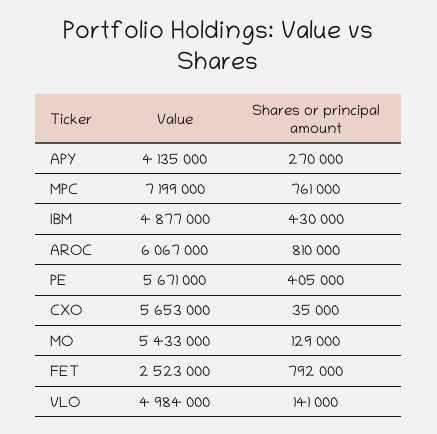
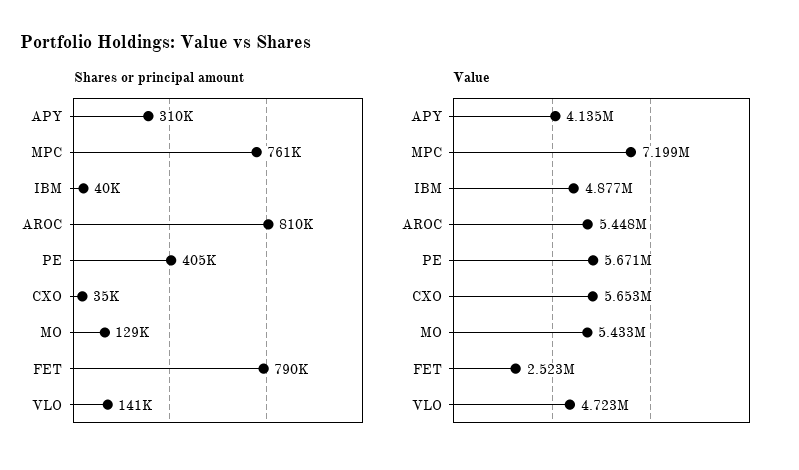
Shares or principal amount, APY: 270000 -> 310000
Shares or principal amount, IBM: 430000 -> 40000
Value, AROC: 6067000 -> 5448000
Shares or principal amount, FET: 792000 -> 790000
Value, VLO: 4984000 -> 4723000

